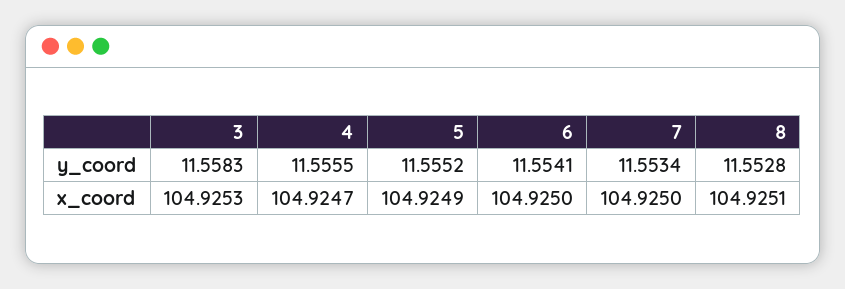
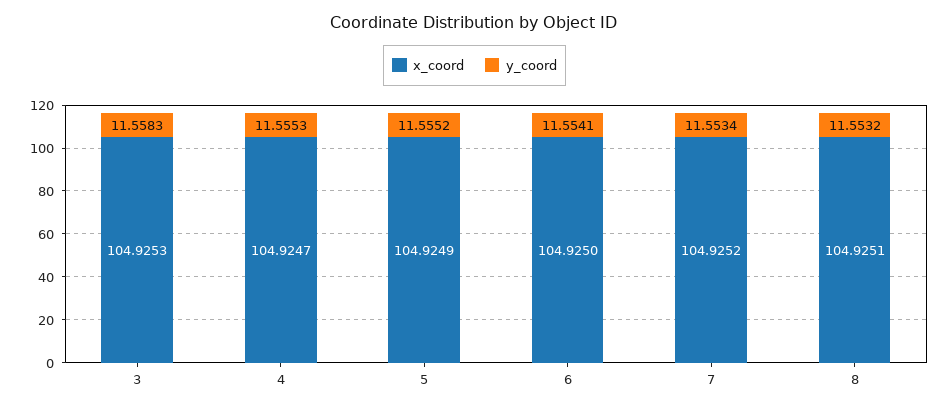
y_coord, 4: 11.5555 -> 11.5553
y_coord, 8: 11.5528 -> 11.5532
x_coord, 7: 104.925 -> 104.9252

